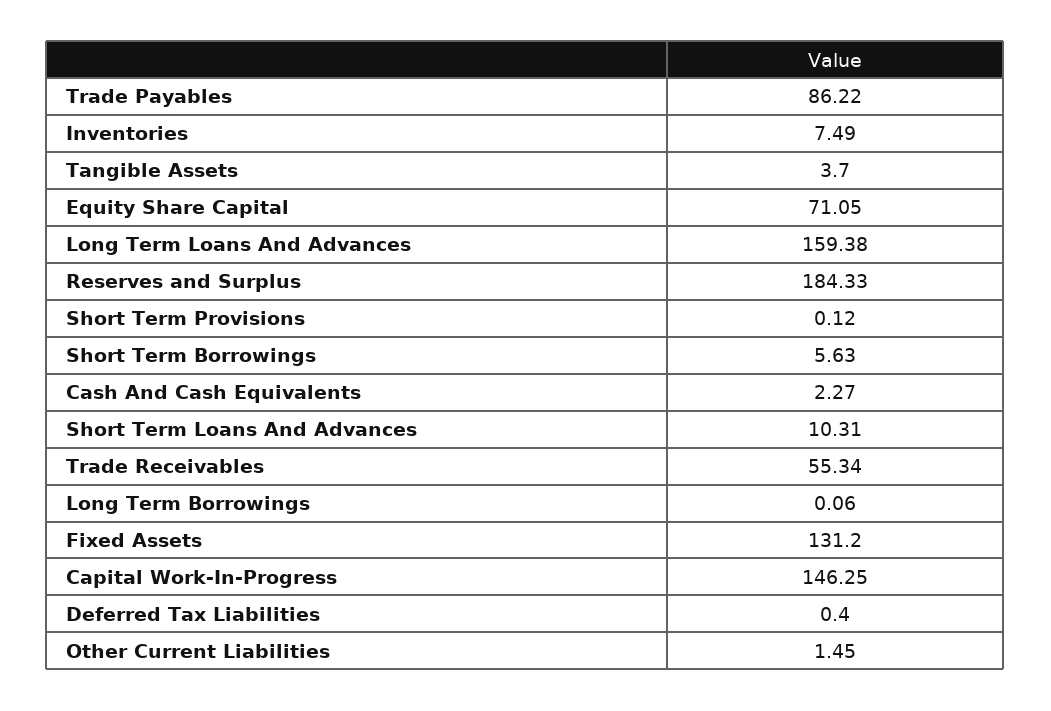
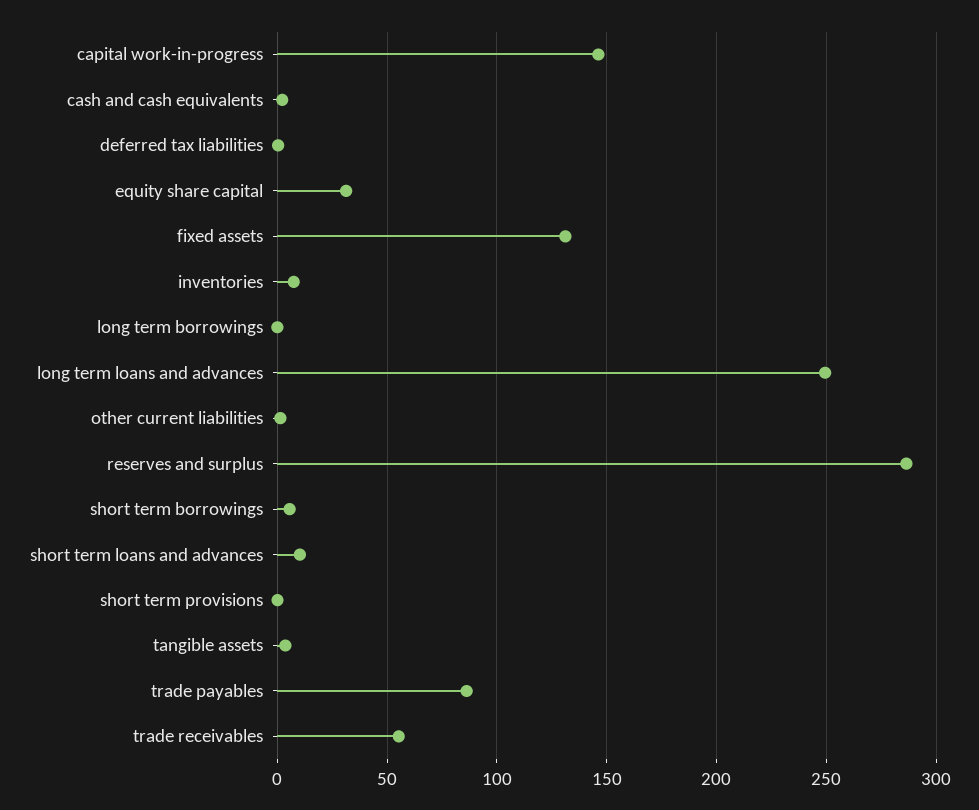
Equity Share Capital: 71.05 -> 30
Long Term Loans And Advances: 159.38 -> 250
Reserves and Surplus: 184.33 -> 285

